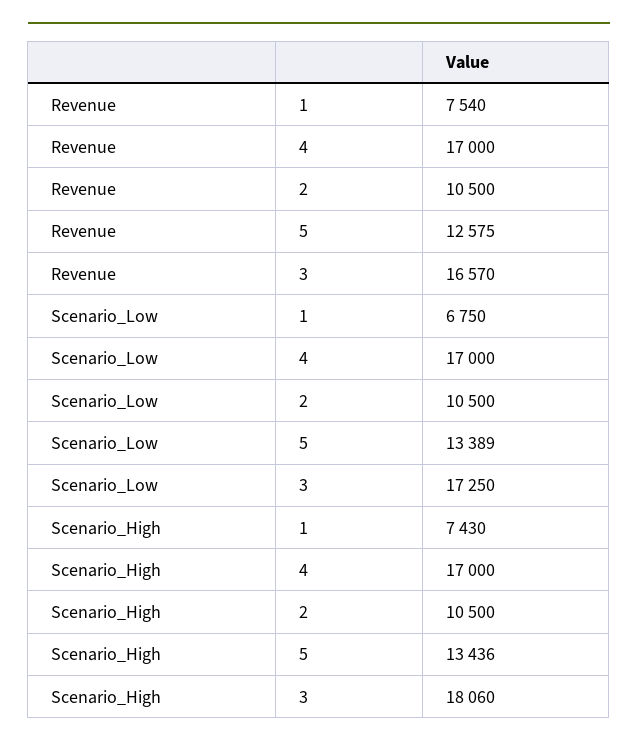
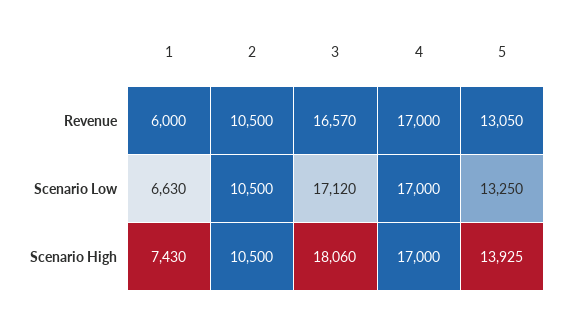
Revenue, 1: 7540 -> 6000
Revenue, 5: 12575 -> 13050
Scenario_Low, 1: 6750 -> 6630
Scenario_Low, 5: 13389 -> 13250
Scenario_Low, 3: 17250 -> 17120
Scenario_High, 5: 13436 -> 13925

